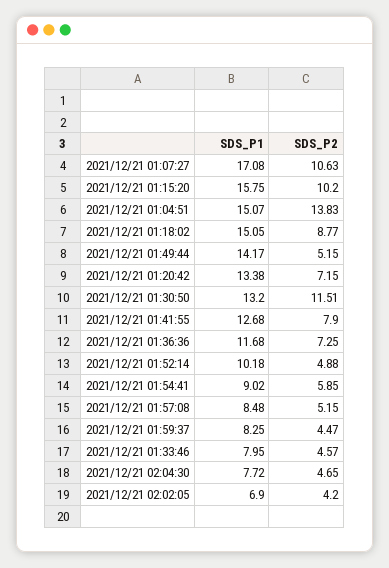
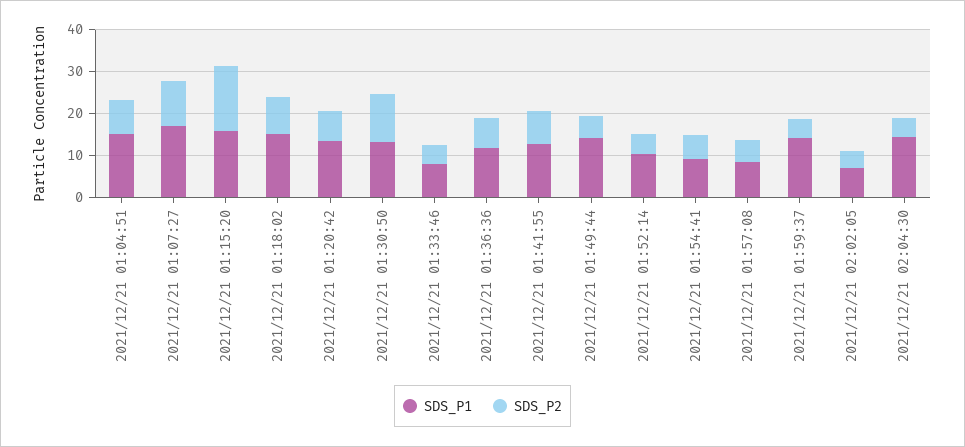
SDS_P2, 2021/12/21 01:15:20: 10.2 -> 16
SDS_P2, 2021/12/21 01:04:51: 13.83 -> 8
SDS_P1, 2021/12/21 01:59:37: 8.25 -> 14
SDS_P1, 2021/12/21 02:04:30: 7.72 -> 14

